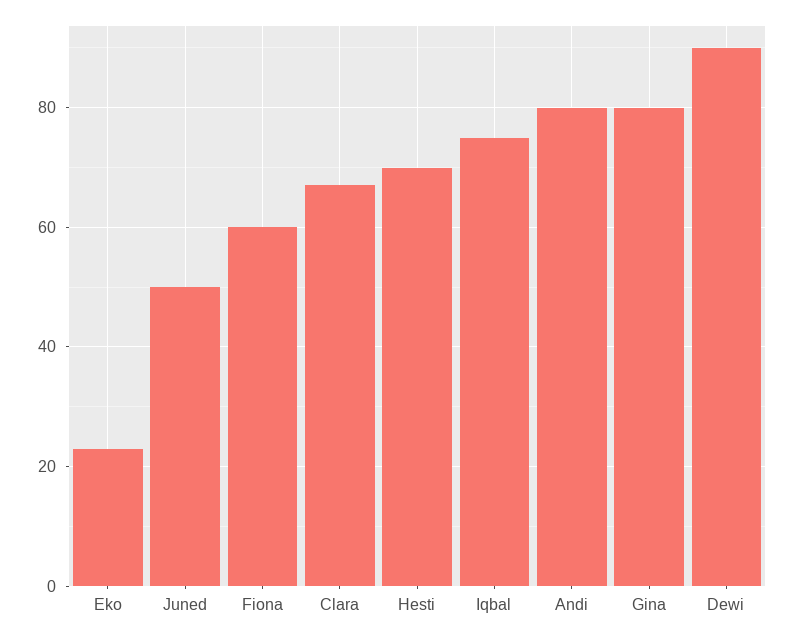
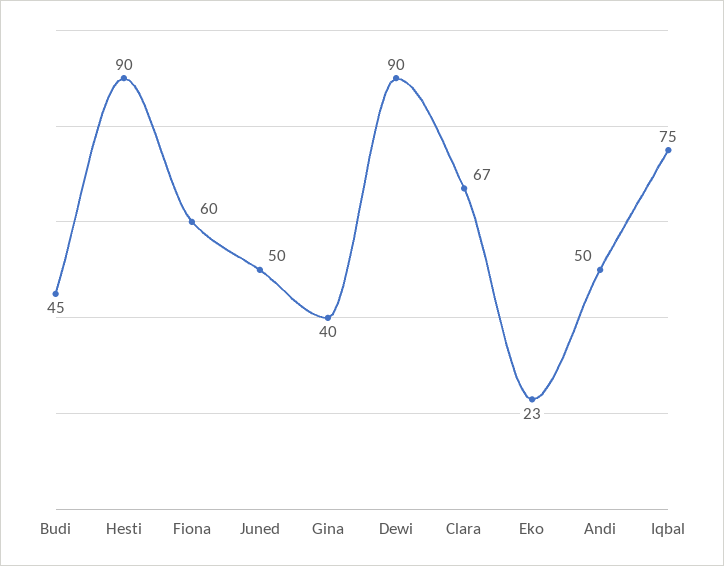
Hesti: 70 -> 90
Andi: 80 -> 50
Gina: 80 -> 40
Budi: none -> 45

